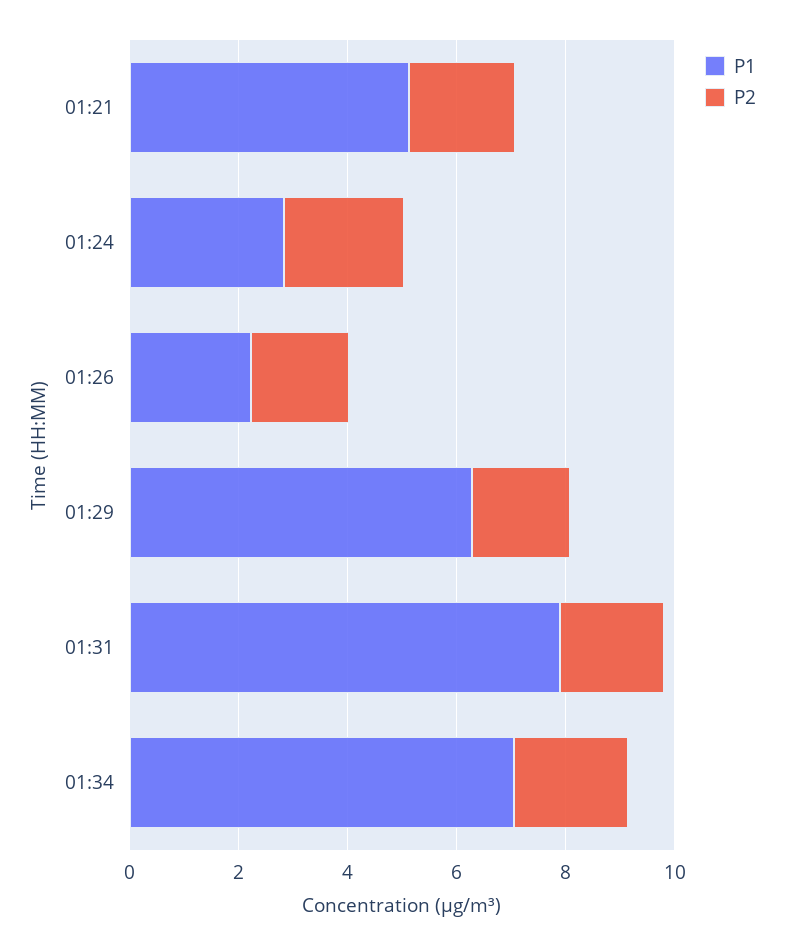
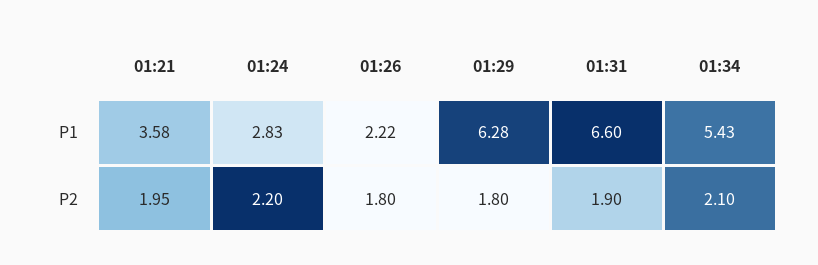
P1, 01:21: 5 -> 3.58
P1, 01:31: 8 -> 6.6
P1, 01:34: 7 -> 5.43

